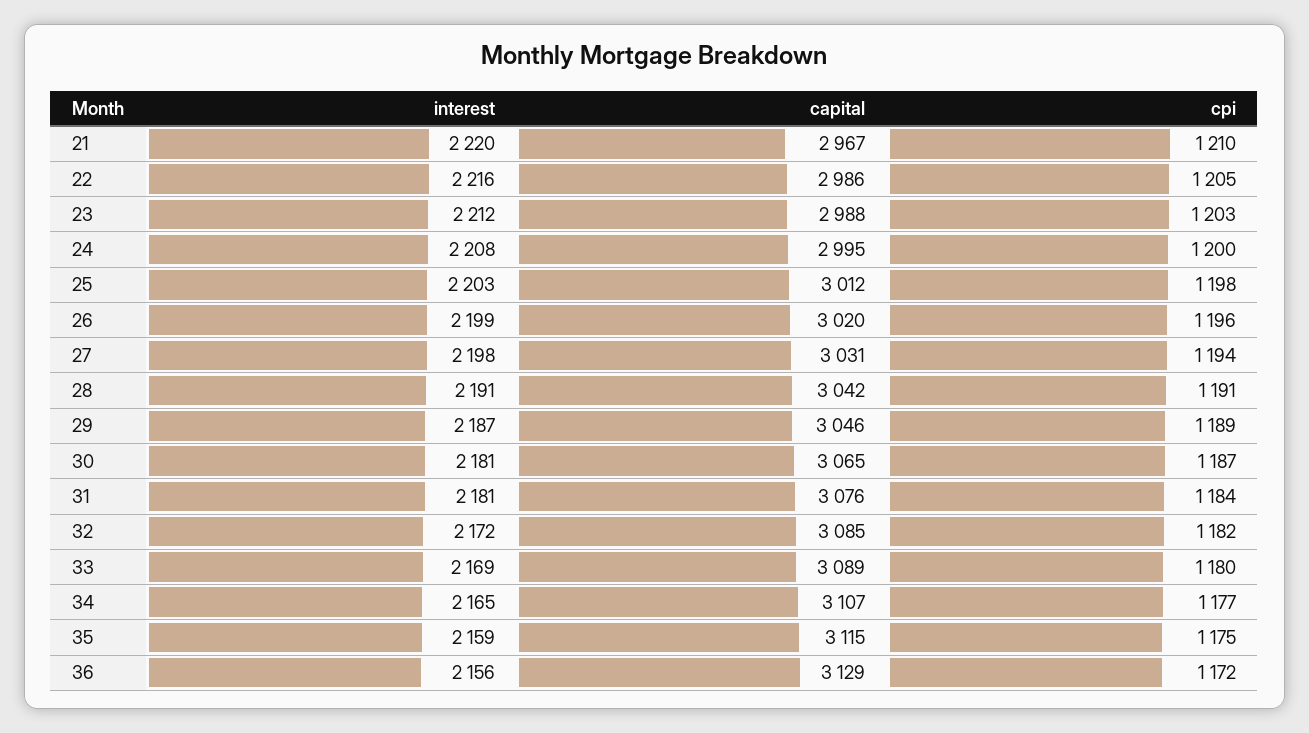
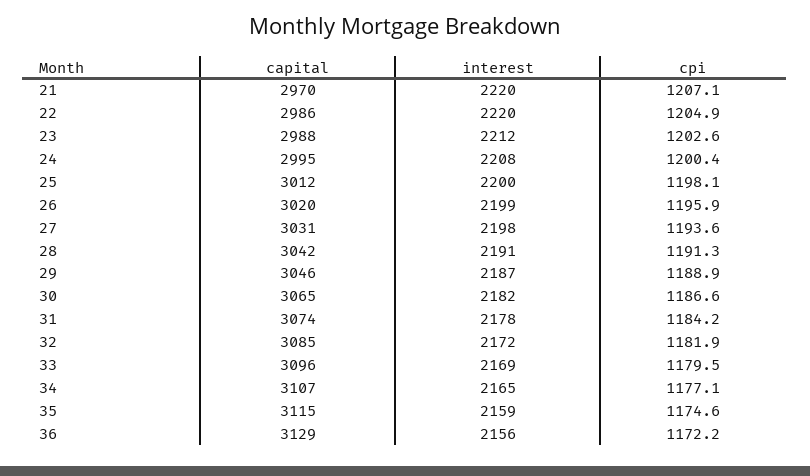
capital, 21: 2967 -> 2970
cpi, 21: 1210 -> 1207.1
interest, 22: 2216 -> 2220
interest, 25: 2203 -> 2200
interest, 30: 2181 -> 2182
interest, 31: 2181 -> 2178
capital, 31: 3076 -> 3074
capital, 33: 3089 -> 3096

